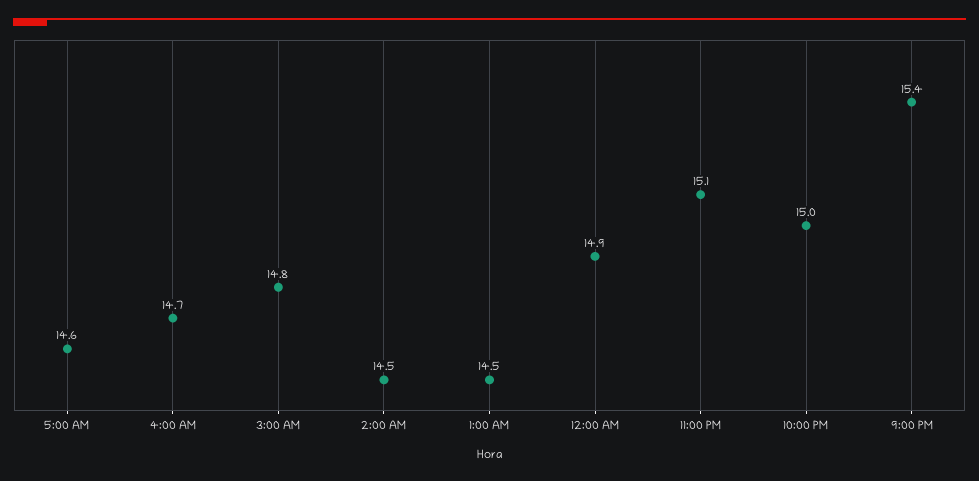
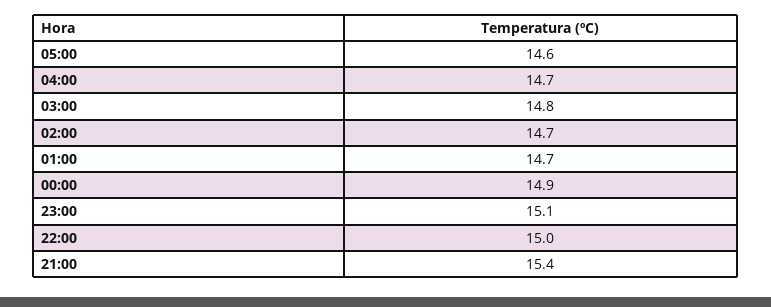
2:00 AM: 14.5 -> 14.7
1:00 AM: 14.5 -> 14.7

